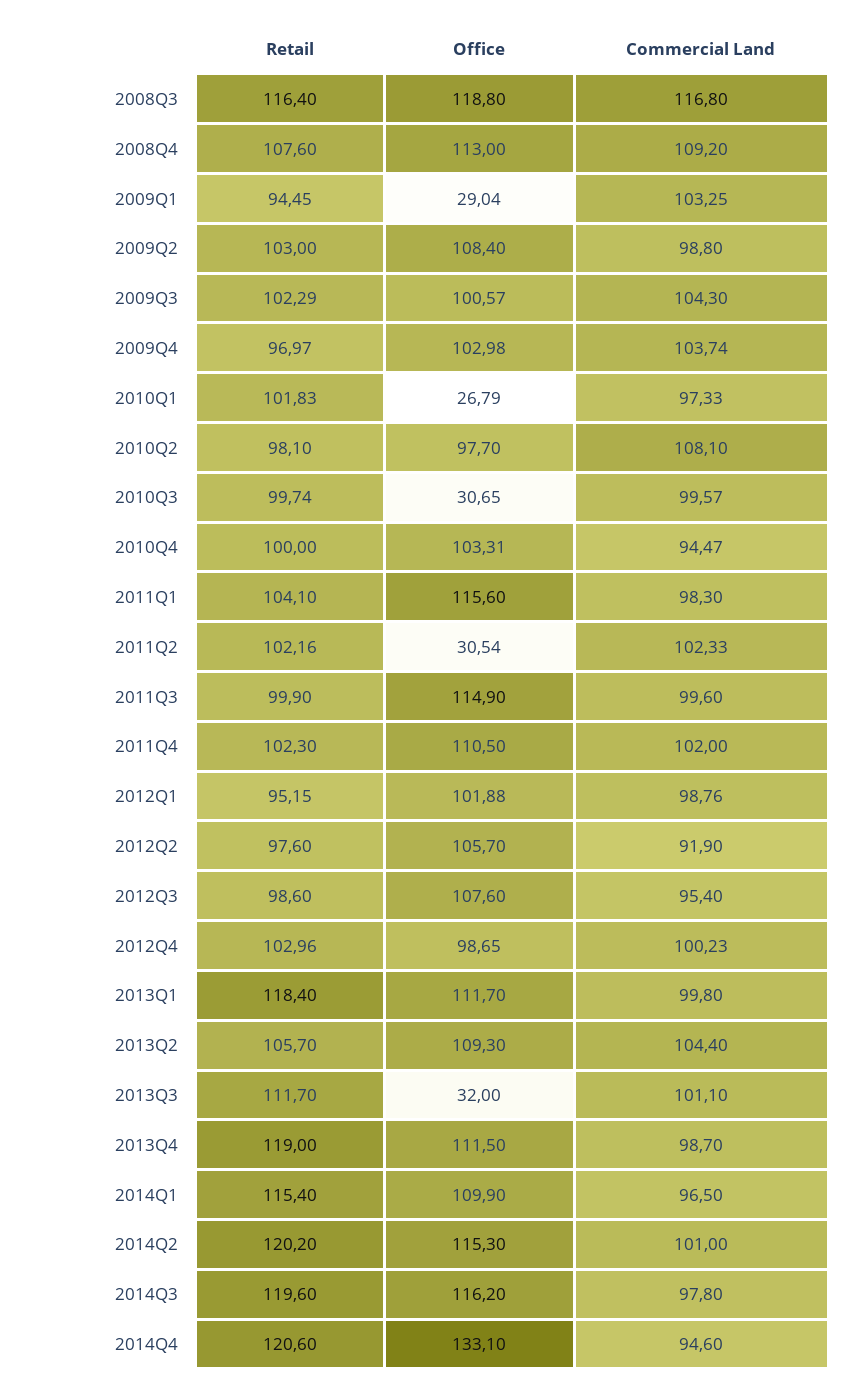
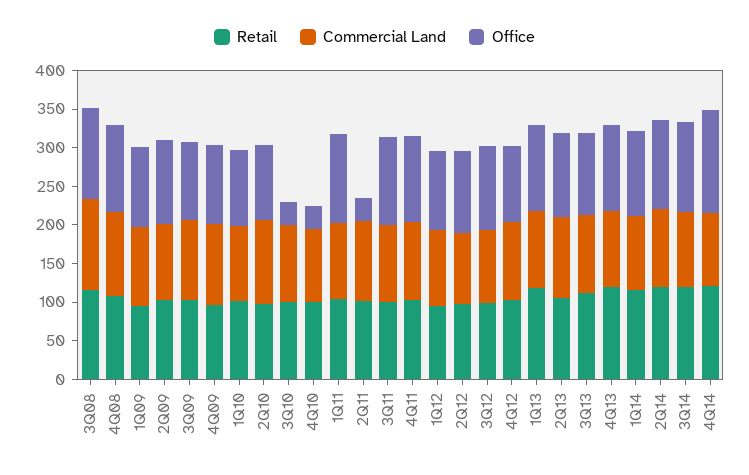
Office, 2009Q1: 29.04 -> 100
Office, 2010Q1: 26.79 -> 100
Office, 2010Q4: 103.31 -> 25
Office, 2013Q3: 32 -> 100

